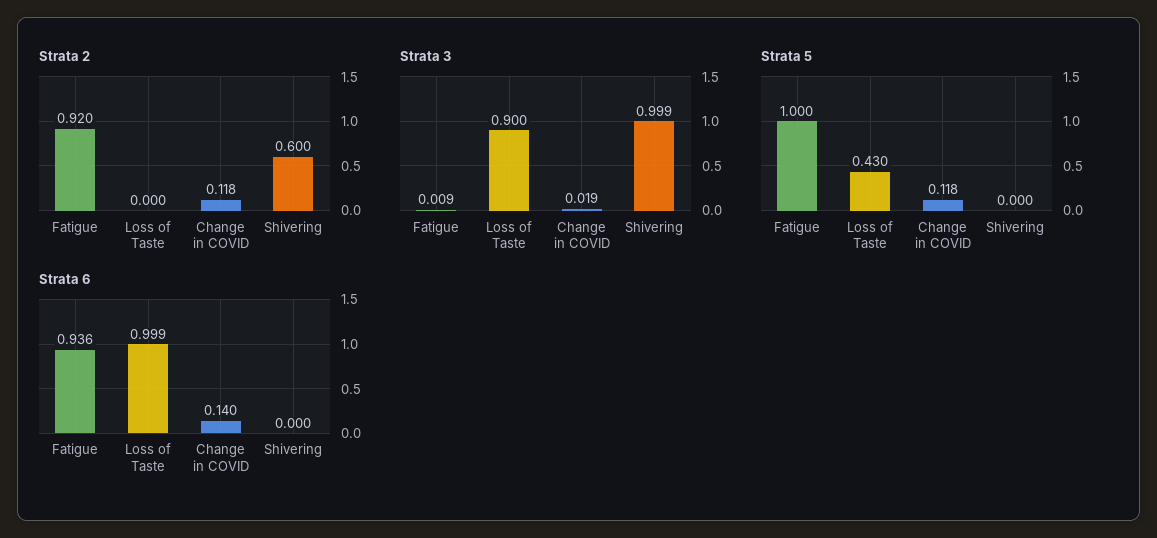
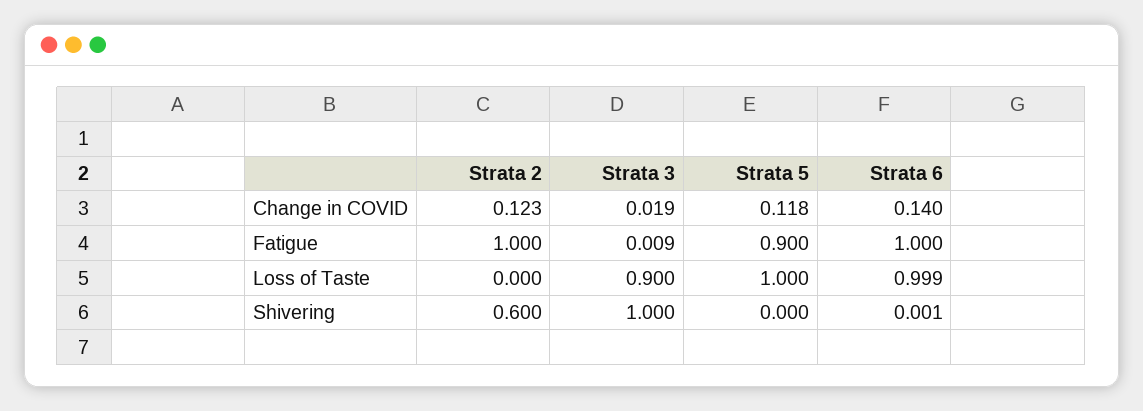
Strata 2, Fatigue: 0.92 -> 1
Strata 2, Change in COVID: 0.118 -> 0.123
Strata 3, Shivering: 0.999 -> 1
Strata 5, Fatigue: 1 -> 0.9
Strata 5, Loss of Taste: 0.43 -> 1
Strata 6, Fatigue: 0.936 -> 1
Strata 6, Shivering: 0 -> 0.001

